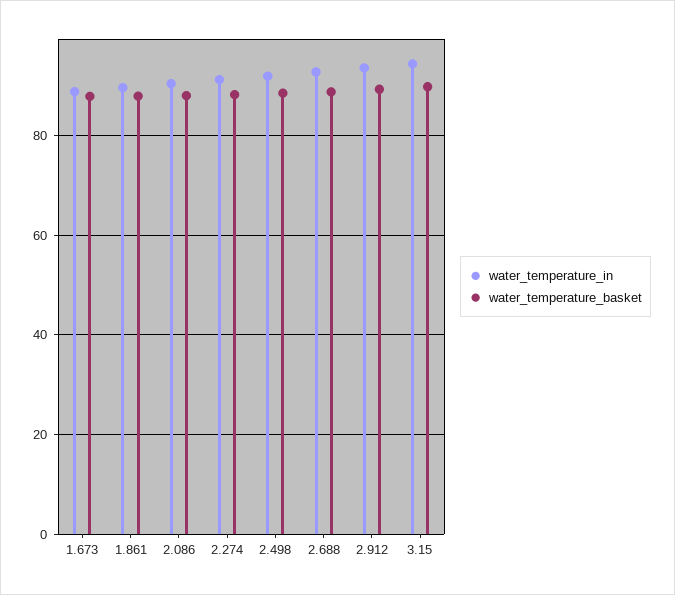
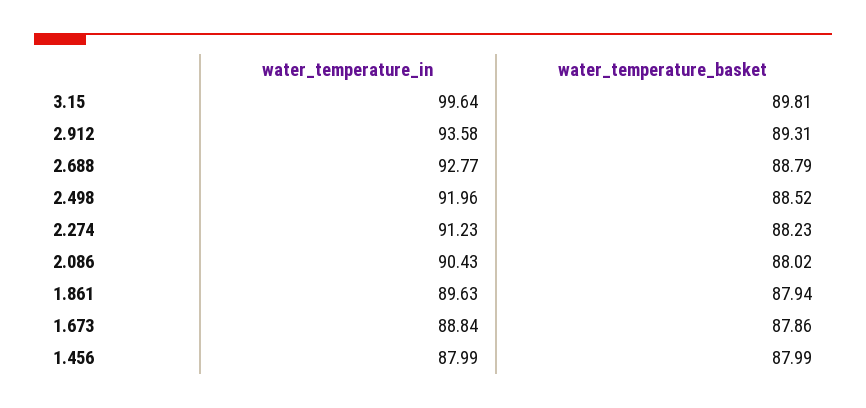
water_temperature_in, 3.15: 94 -> 99.64
water_temperature_in, 1.456: none -> 87.99
water_temperature_basket, 1.456: none -> 87.99

